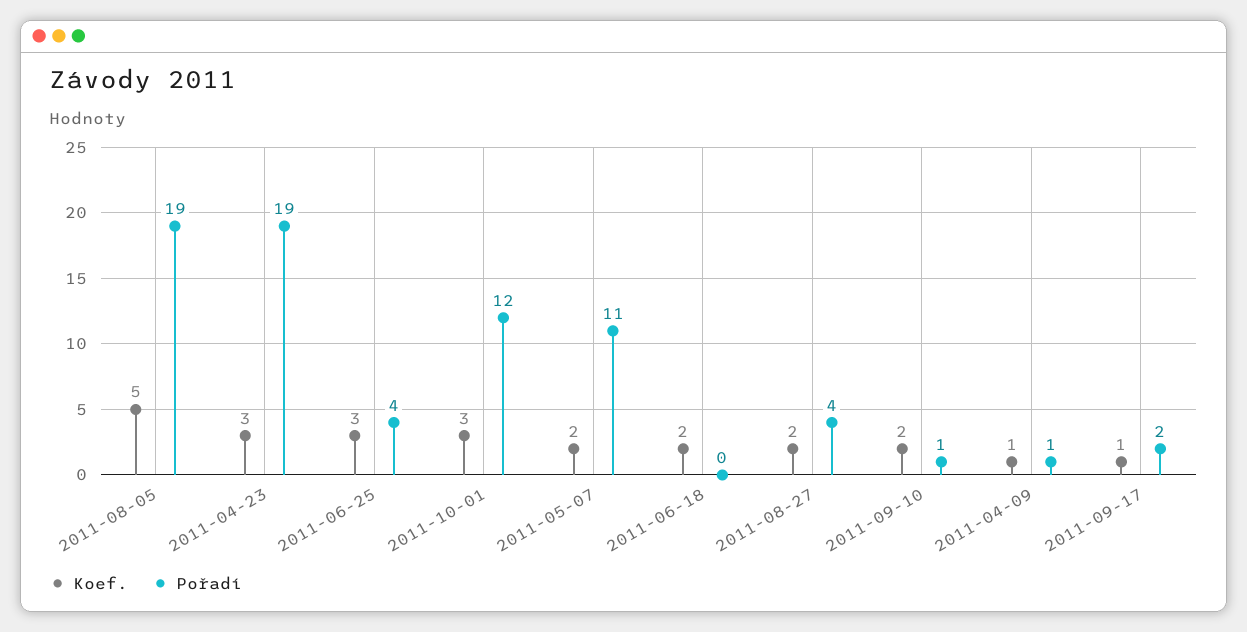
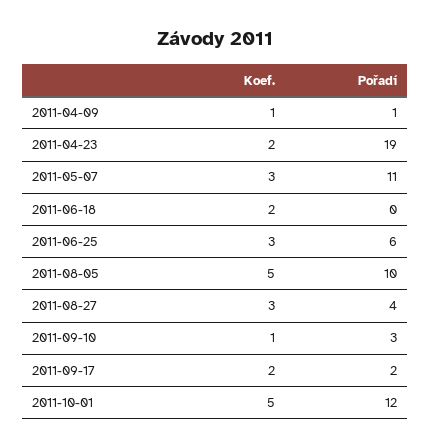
Pořadí, 2011-08-05: 19 -> 10
Koef., 2011-04-23: 3 -> 2
Pořadí, 2011-06-25: 4 -> 6
Koef., 2011-10-01: 3 -> 5
Koef., 2011-05-07: 2 -> 3
Koef., 2011-08-27: 2 -> 3
Koef., 2011-09-10: 2 -> 1
Pořadí, 2011-09-10: 1 -> 3
Koef., 2011-09-17: 1 -> 2

